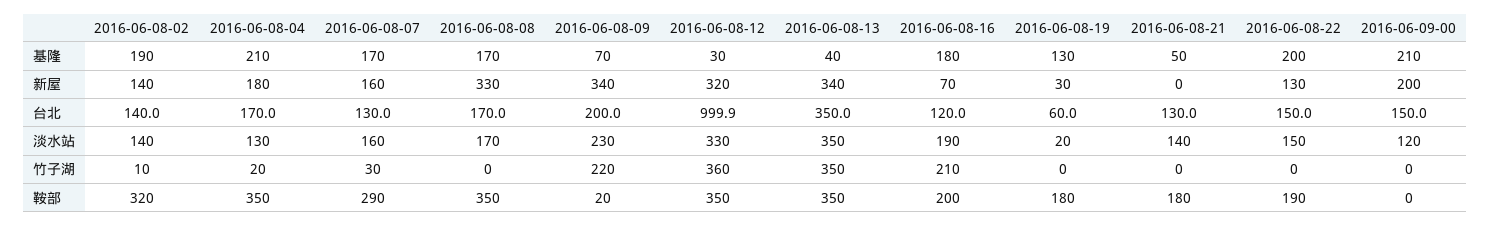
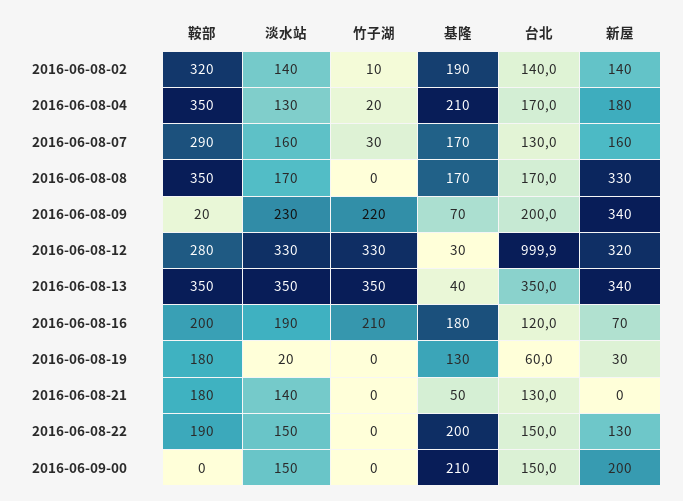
2016-06-09-00, 淡水站: 120 -> 150
2016-06-08-12, 竹子湖: 360 -> 330
2016-06-08-12, 鞍部: 350 -> 280

